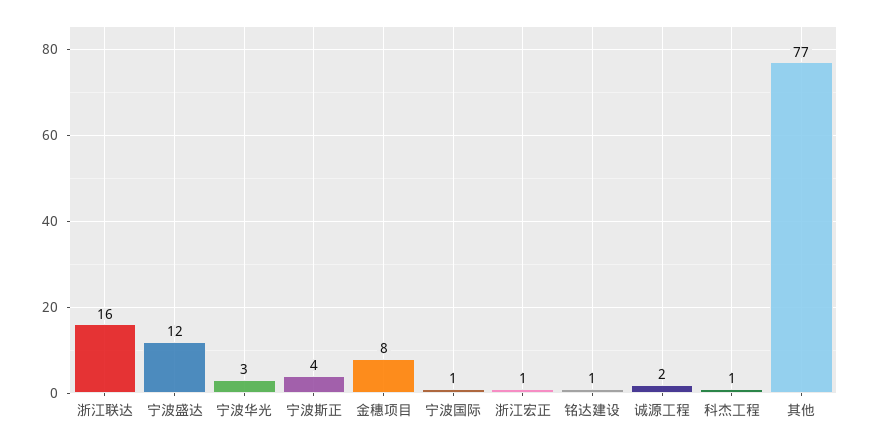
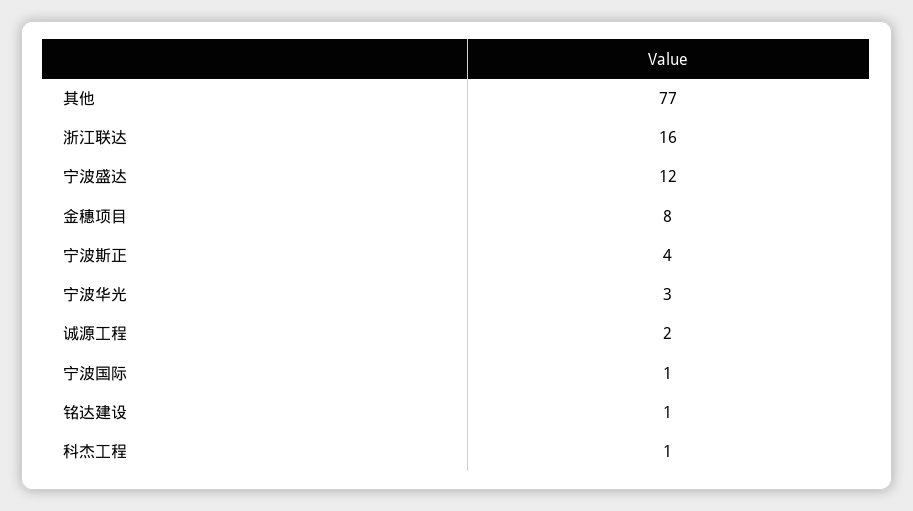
浙江宏正: 1 -> none

